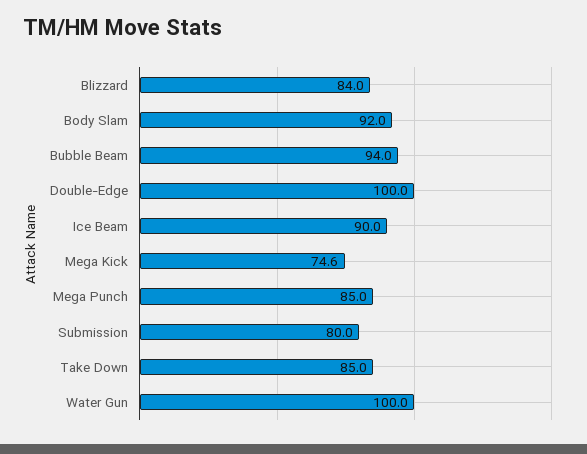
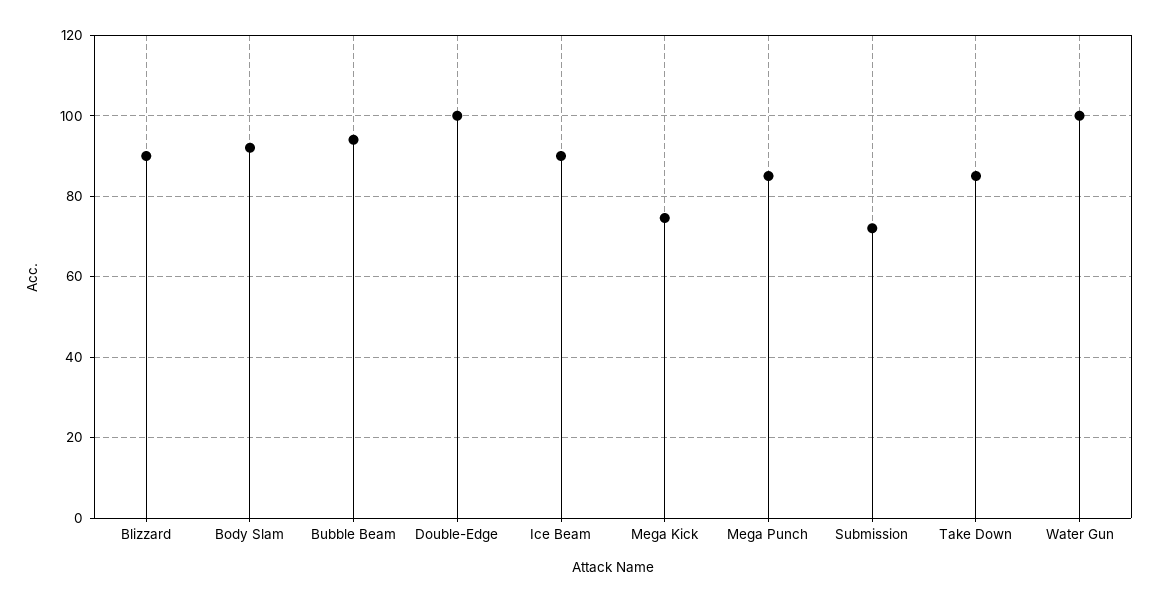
Blizzard: 84 -> 90
Submission: 80 -> 72

